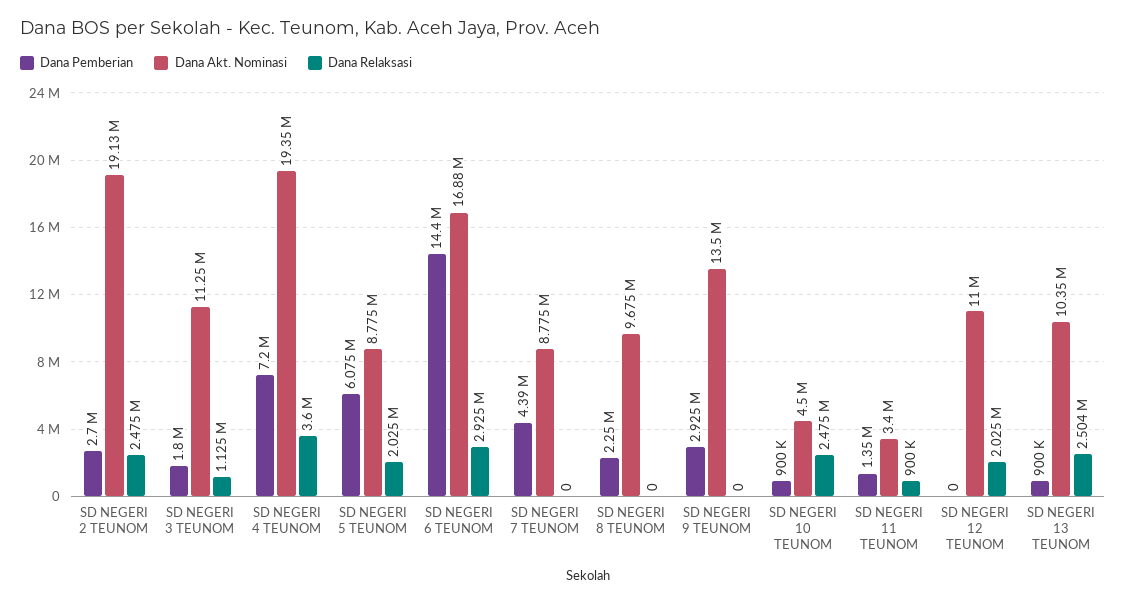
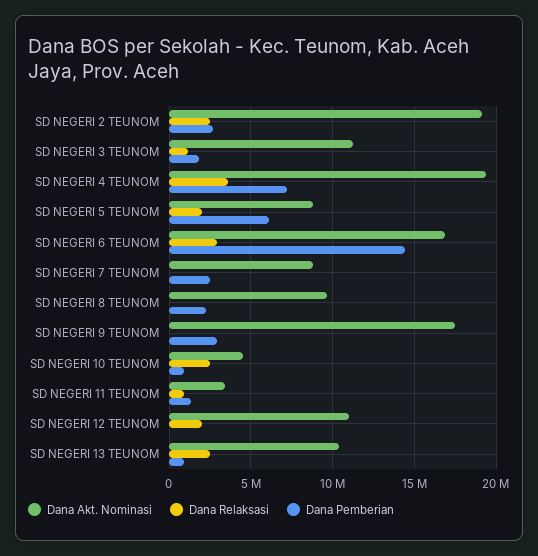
Dana Pemberian, SD NEGERI 7 TEUNOM: 4390000 -> 2500000
Dana Akt. Nominasi, SD NEGERI 9 TEUNOM: 13500000 -> 17500000

